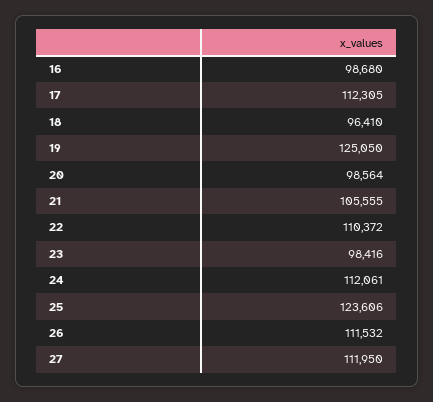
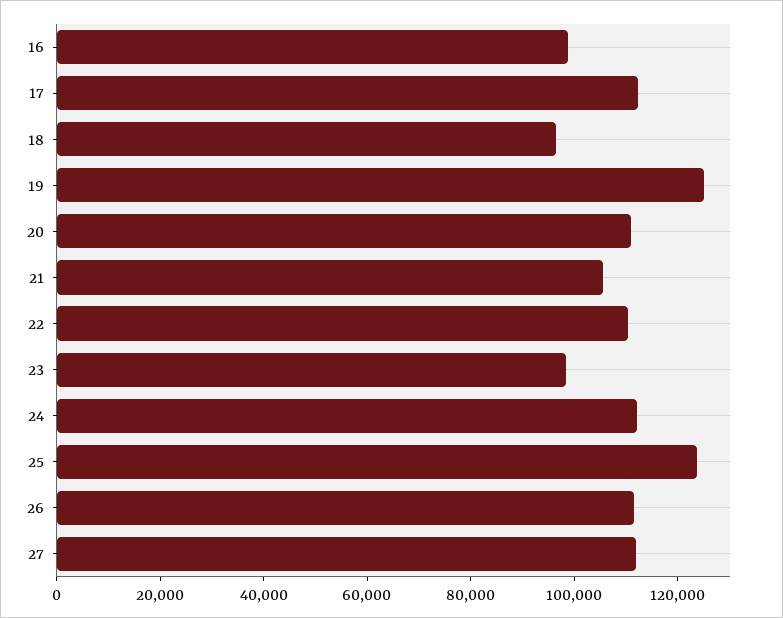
20: 98564 -> 110000

